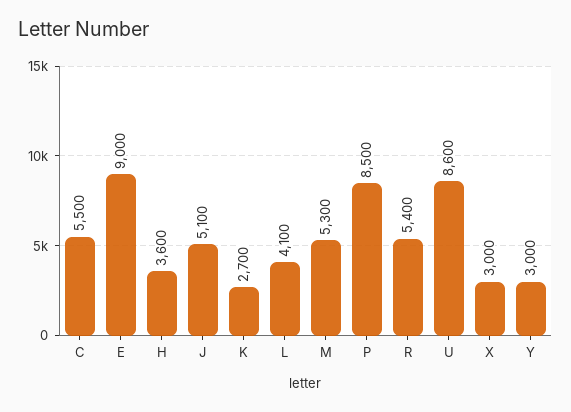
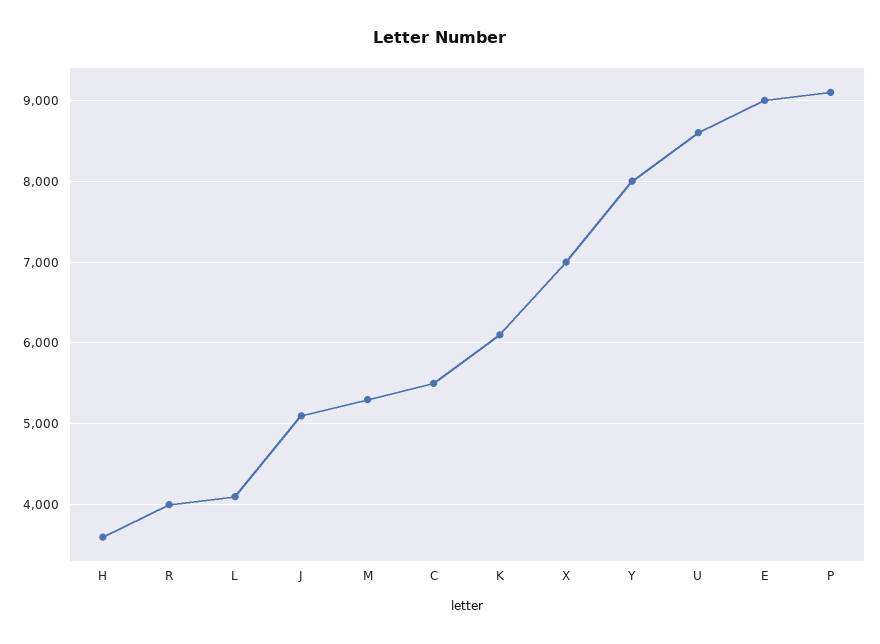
K: 2700 -> 6100
P: 8500 -> 9100
R: 5400 -> 4000
X: 3000 -> 7000
Y: 3000 -> 8000

